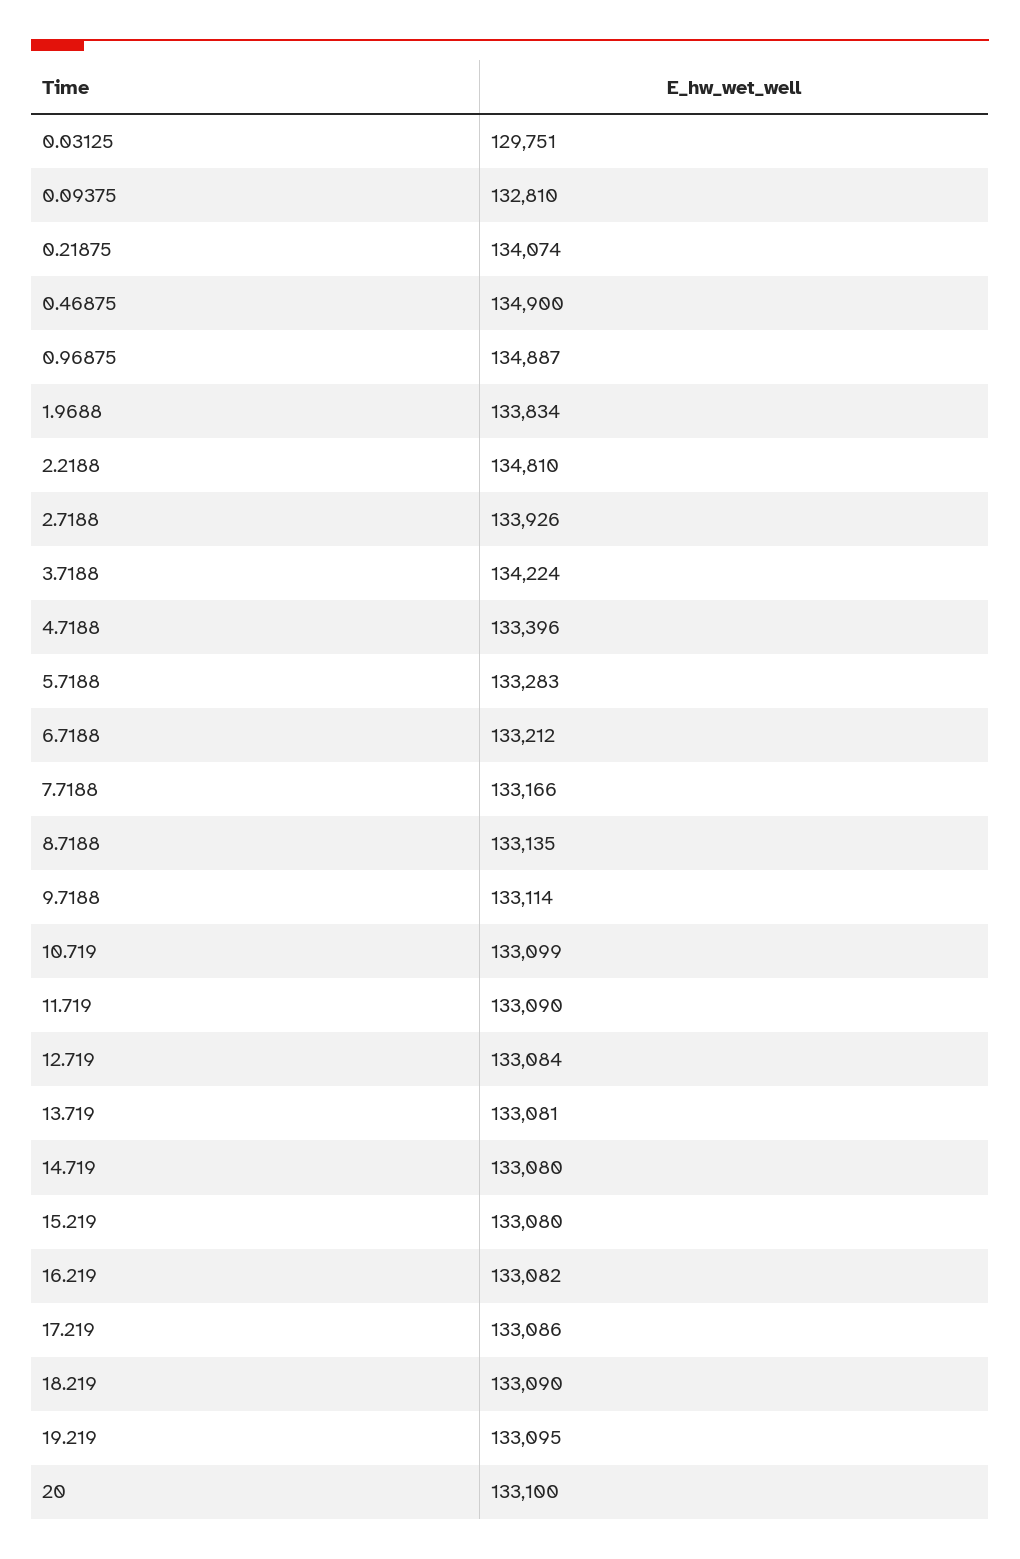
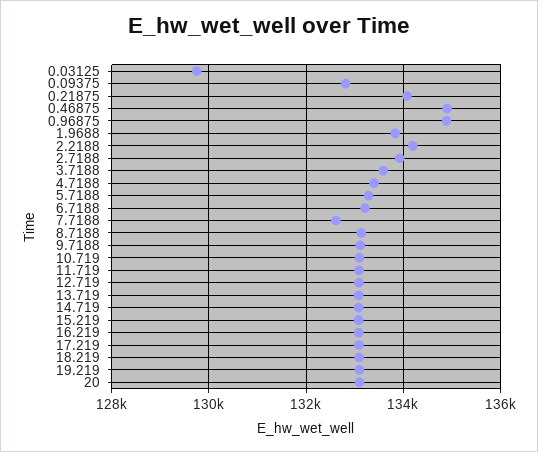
2.2188: 134810 -> 134200
3.7188: 134224 -> 133600
7.7188: 133166 -> 132600

